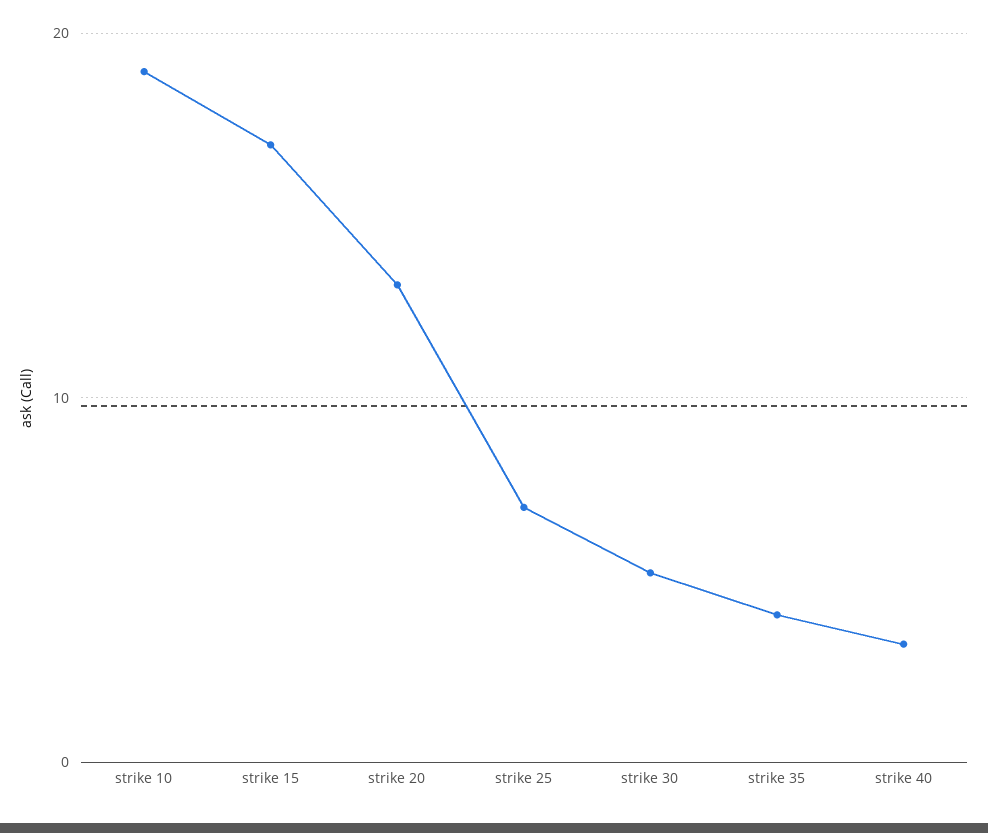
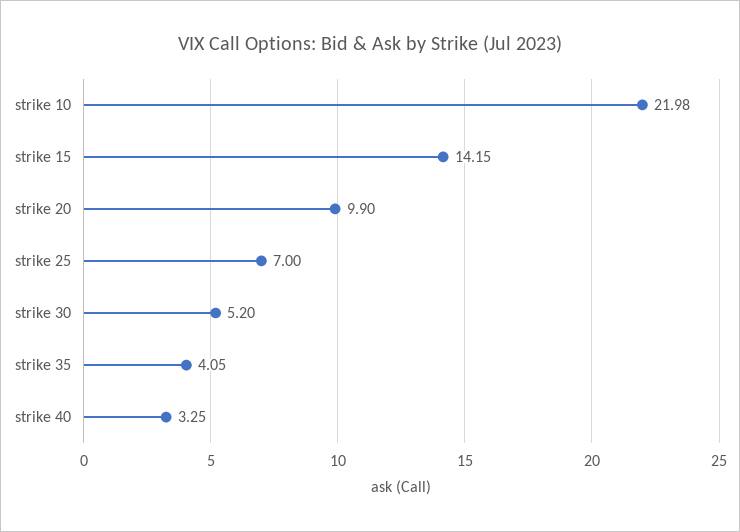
strike 10: 19 -> 21.98
strike 15: 17 -> 14.15
strike 20: 13 -> 9.9

